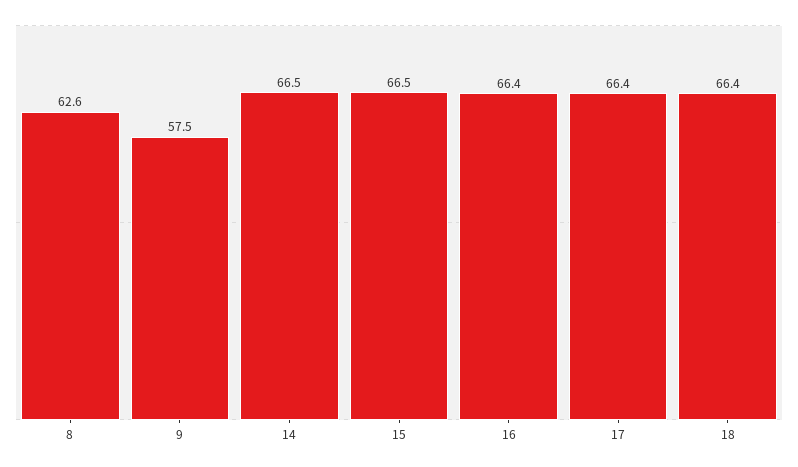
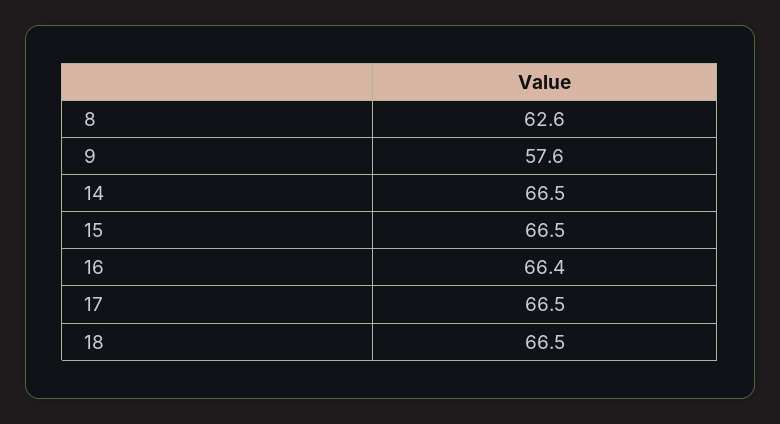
9: 57.5 -> 57.6
17: 66.4 -> 66.5
18: 66.4 -> 66.5

